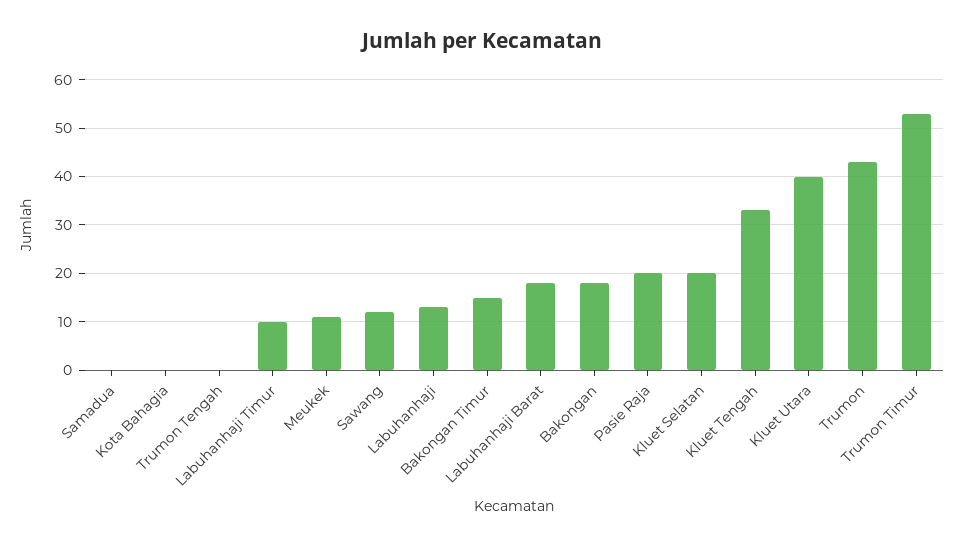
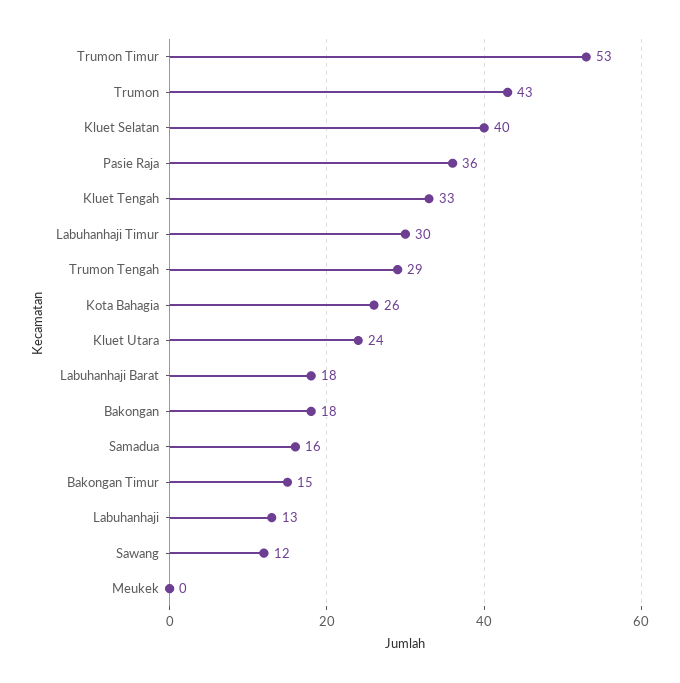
Samadua: 0 -> 16
Kota Bahagia: 0 -> 26
Trumon Tengah: 0 -> 29
Labuhanhaji Timur: 10 -> 30
Meukek: 10 -> 0
Pasie Raja: 20 -> 36
Kluet Selatan: 20 -> 40
Kluet Utara: 40 -> 24

